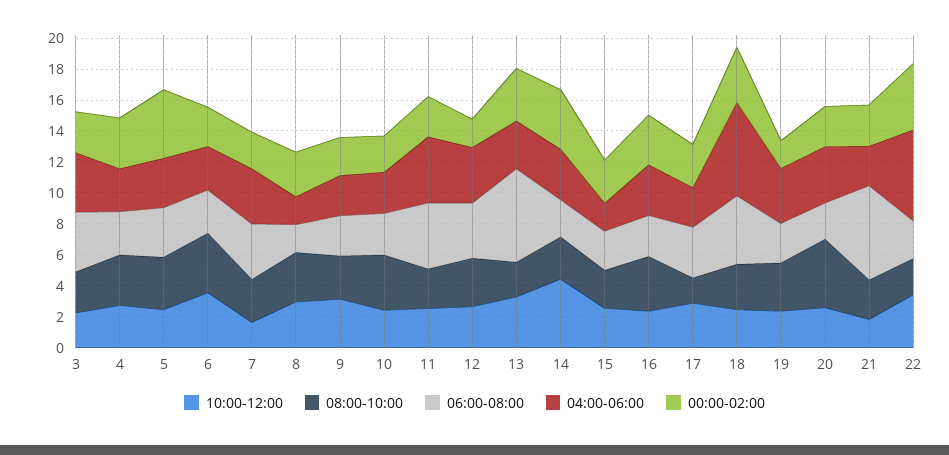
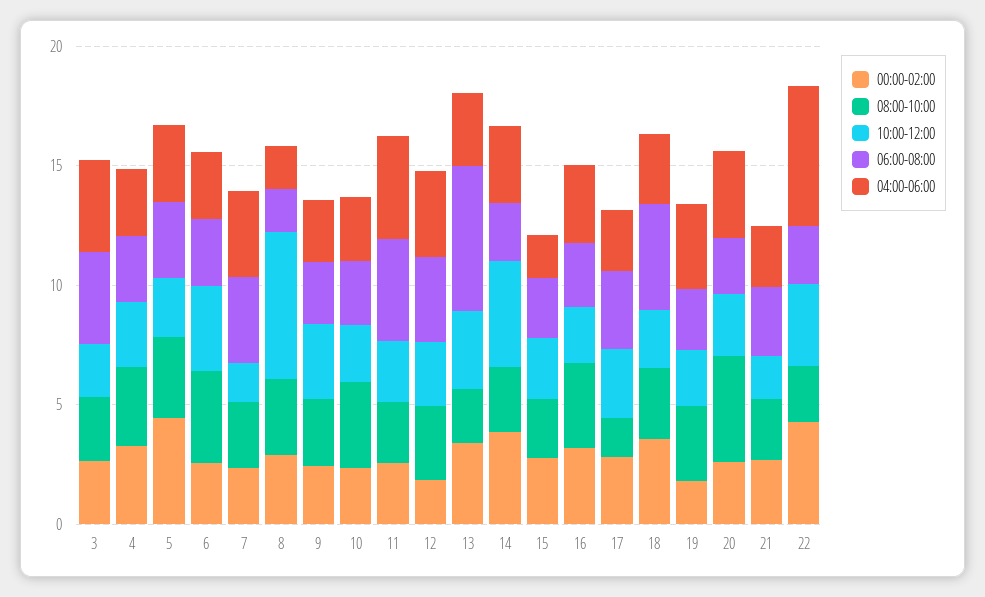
10:00-12:00, 8: 3 -> 6
04:00-06:00, 18: 6 -> 3
06:00-08:00, 21: 6 -> 3

